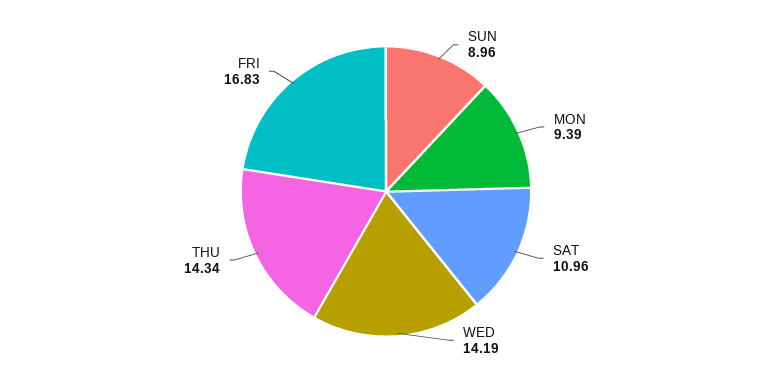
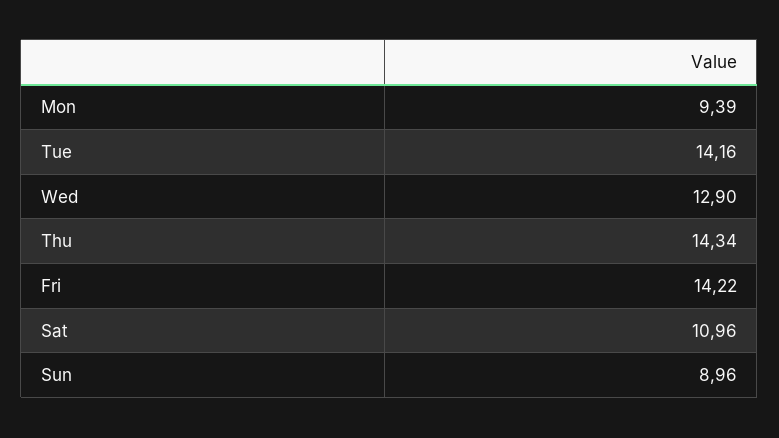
WED: 14.19 -> 12.9
FRI: 16.83 -> 14.22
Tue: none -> 14.16

